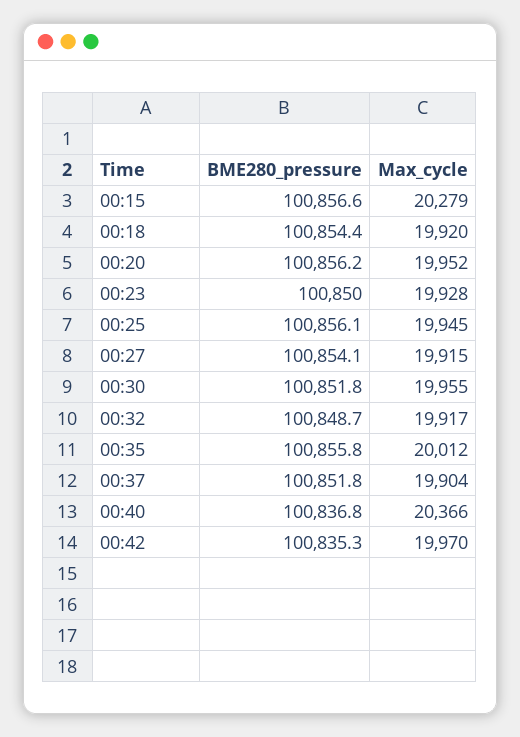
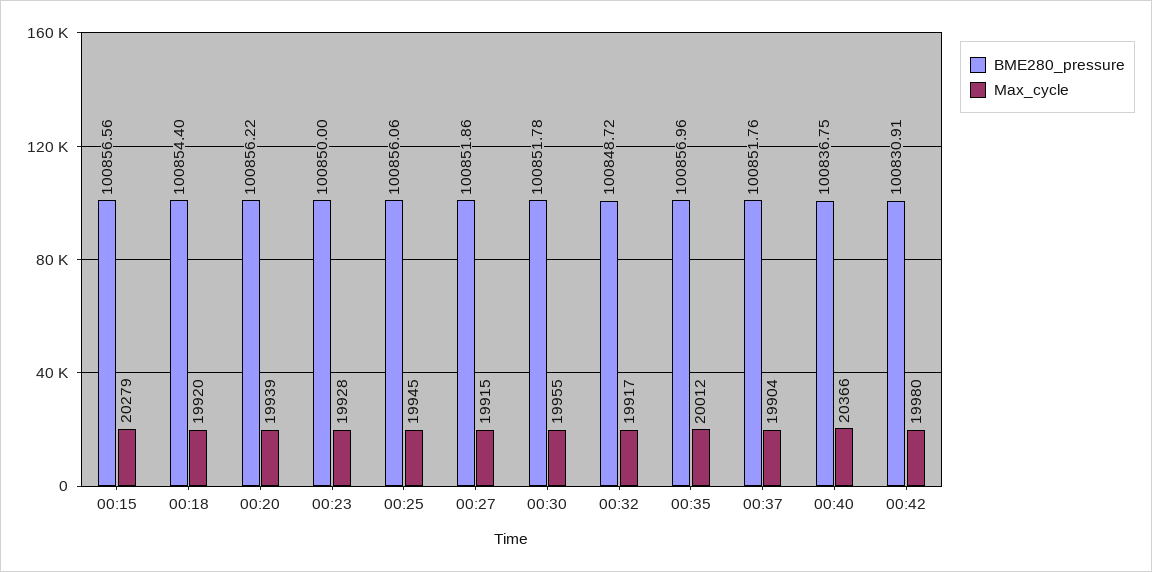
Max_cycle, 00:20: 19952 -> 19939
BME280_pressure, 00:27: 100854.1 -> 100851.86
BME280_pressure, 00:35: 100855.8 -> 100856.96
BME280_pressure, 00:42: 100835.3 -> 100830.91
Max_cycle, 00:42: 19970 -> 19980

